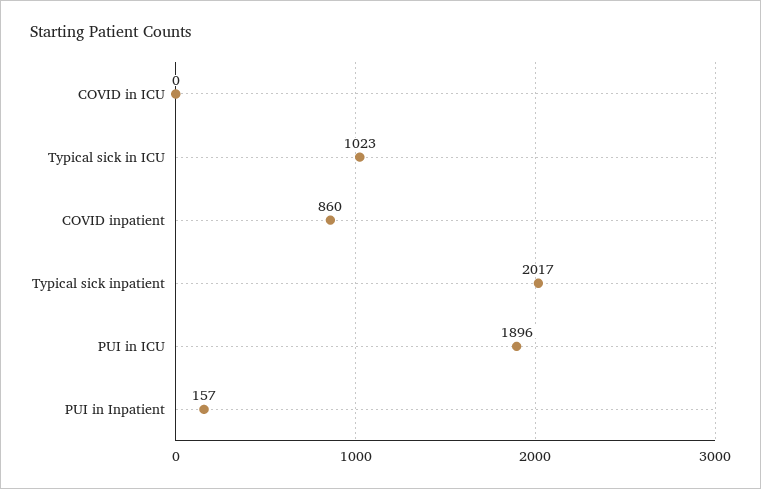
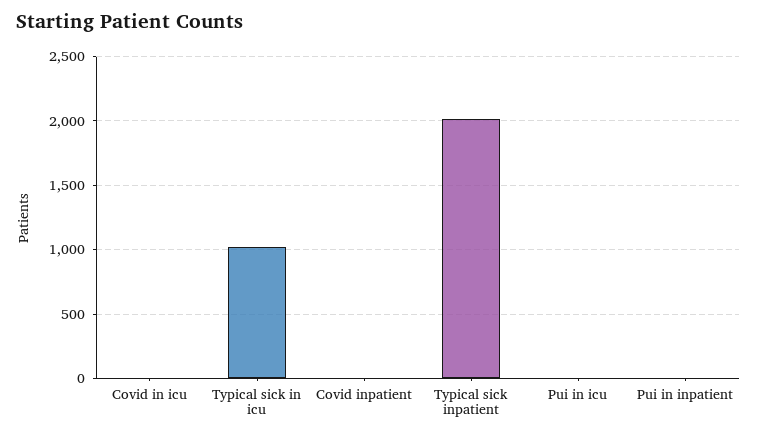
COVID inpatient: 860 -> 0
PUI in ICU: 1896 -> 0
PUI in Inpatient: 157 -> 0

